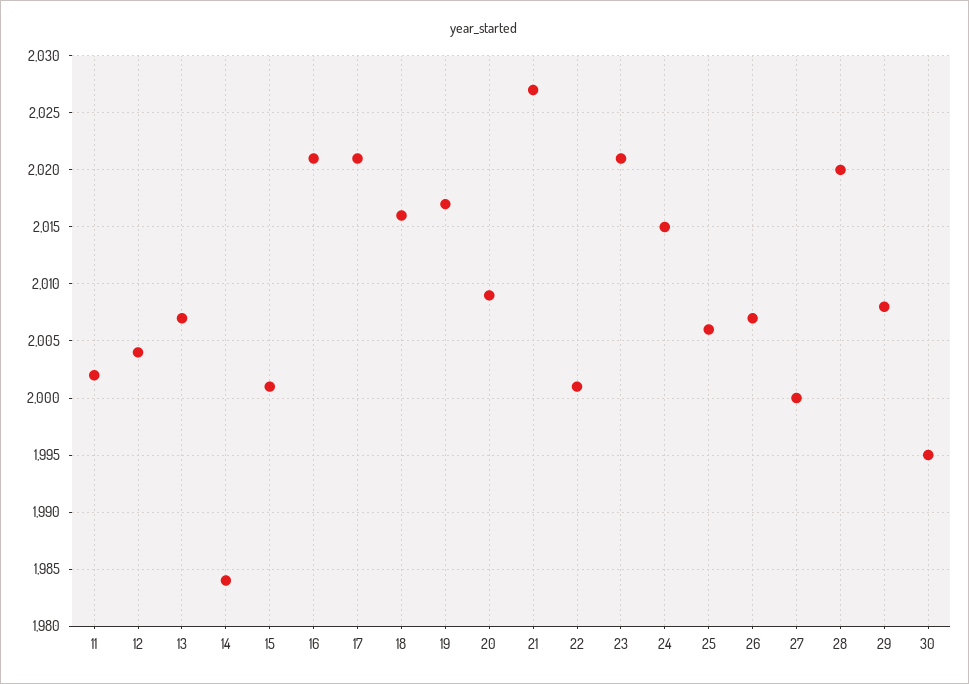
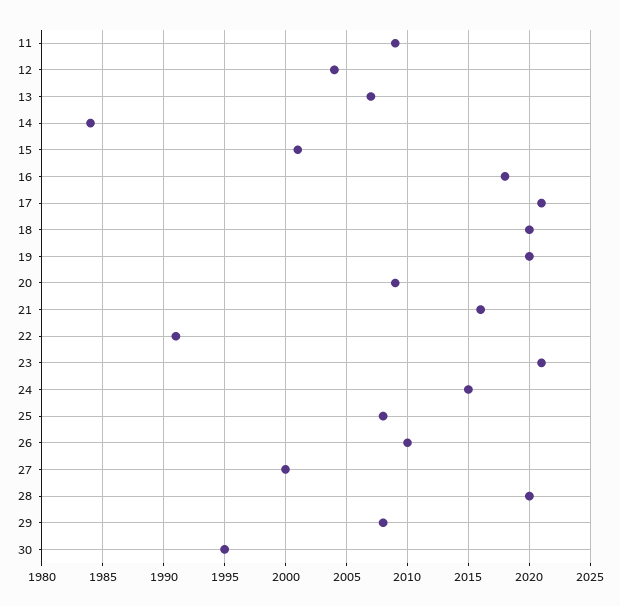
11: 2002 -> 2009
16: 2021 -> 2018
18: 2016 -> 2020
19: 2017 -> 2020
21: 2027 -> 2016
22: 2001 -> 1991
25: 2006 -> 2008
26: 2007 -> 2010

